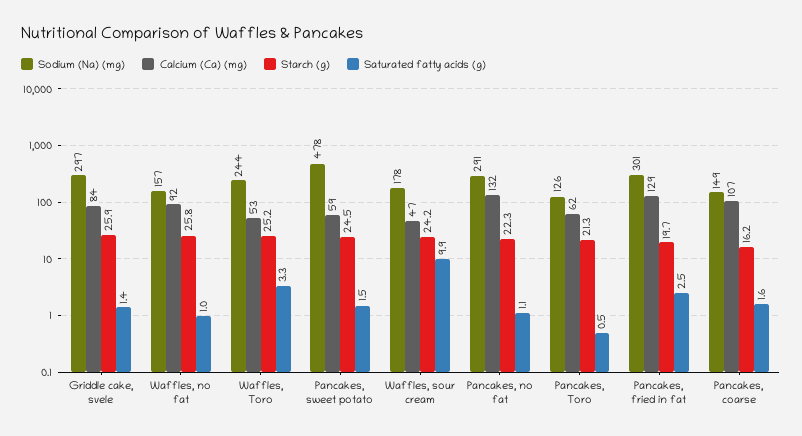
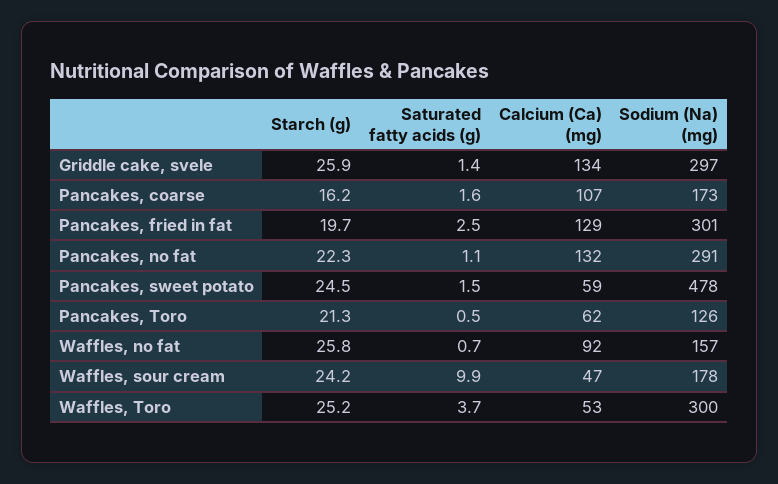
Calcium (Ca) (mg), Griddle cake, svele: 84 -> 134
Saturated fatty acids (g), Waffles, no fat: 1 -> 0.7
Sodium (Na) (mg), Waffles, Toro: 244 -> 300
Saturated fatty acids (g), Waffles, Toro: 3.3 -> 3.7
Sodium (Na) (mg), Pancakes, coarse: 149 -> 173

